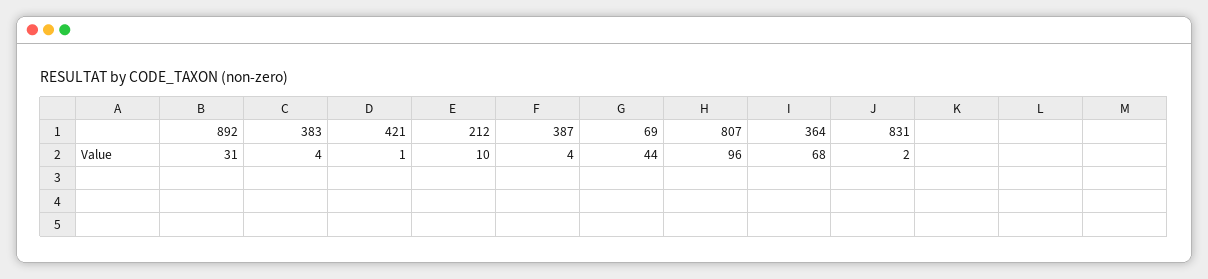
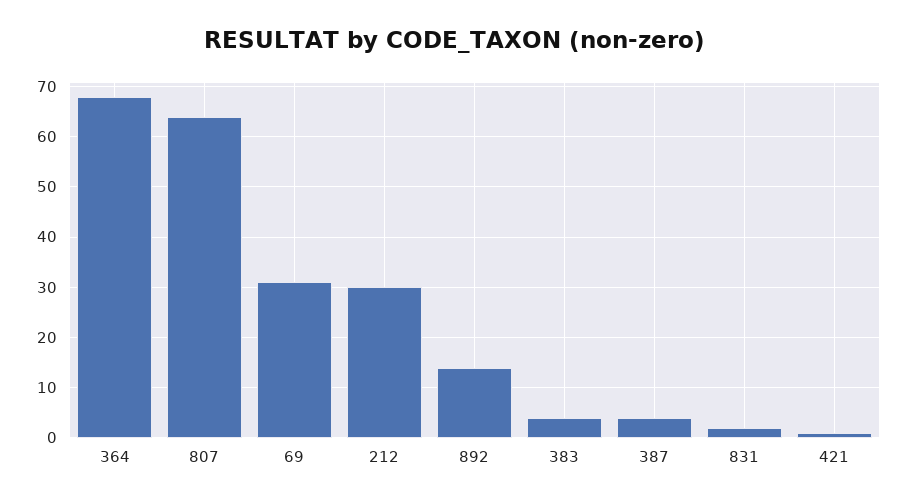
892: 31 -> 15
212: 10 -> 30
69: 44 -> 30
807: 96 -> 65

